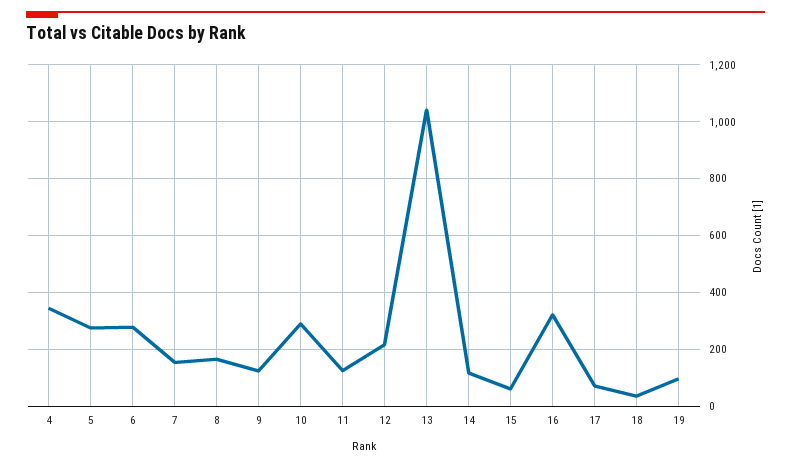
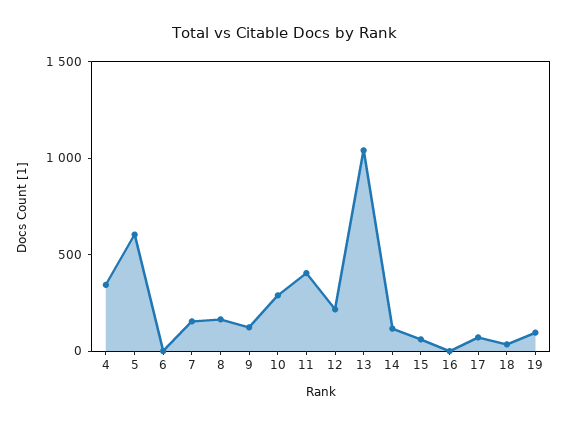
5: 275 -> 600
6: 275 -> 0
11: 125 -> 400
16: 325 -> 0

